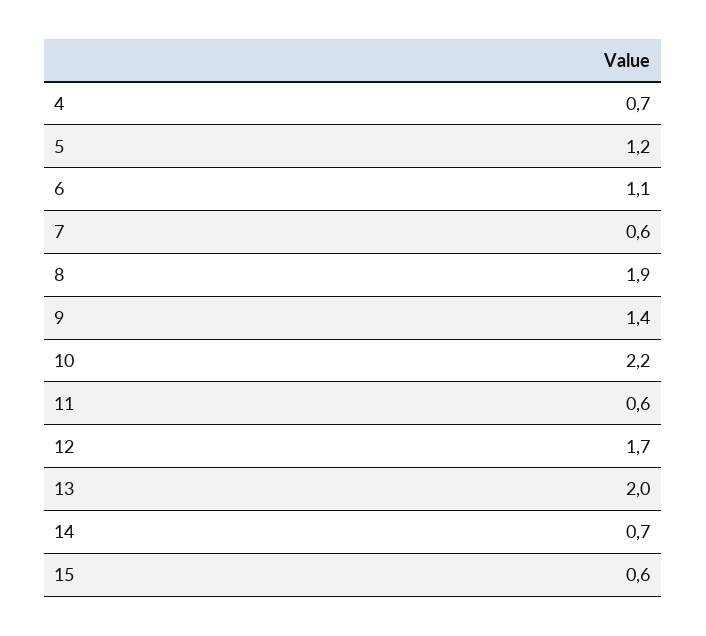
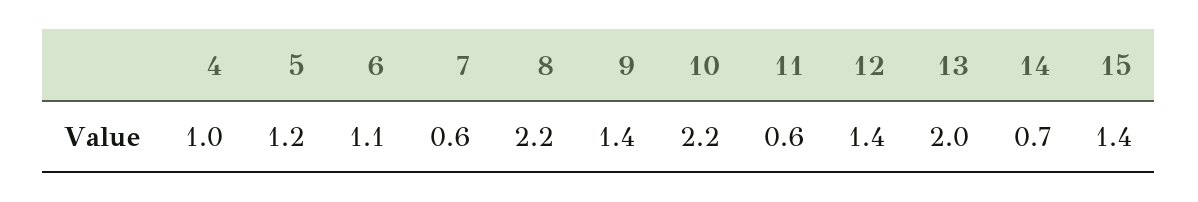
4: 0.7 -> 1
8: 1.9 -> 2.2
12: 1.7 -> 1.4
15: 0.6 -> 1.4

